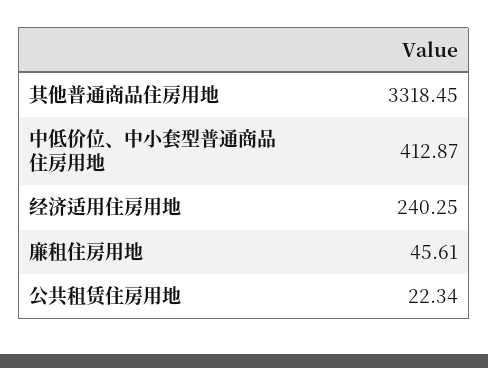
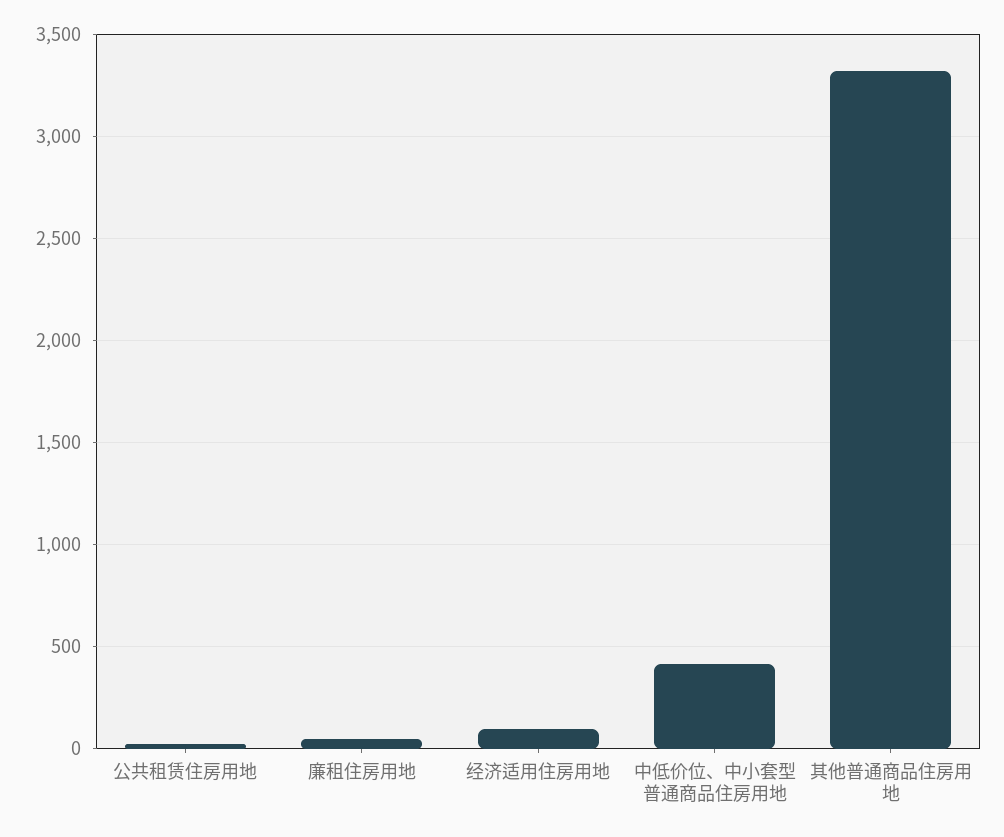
经济适用住房用地: 240.25 -> 100

